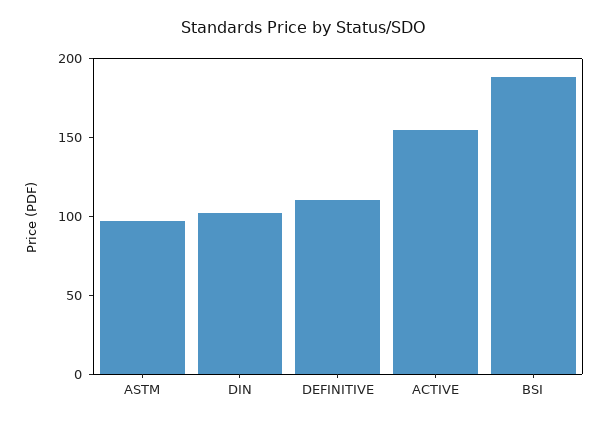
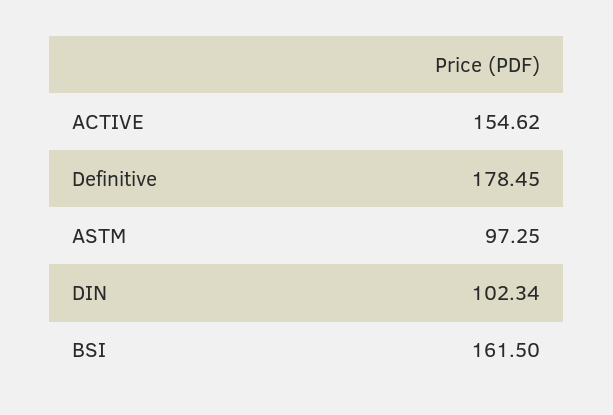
DEFINITIVE: 110 -> 178.45
BSI: 190 -> 161.5

